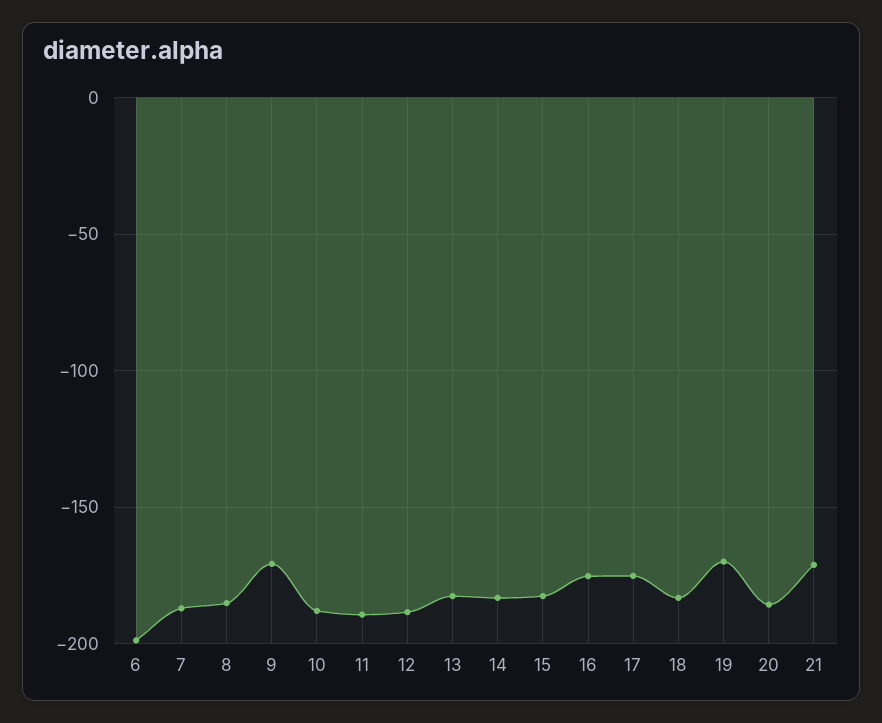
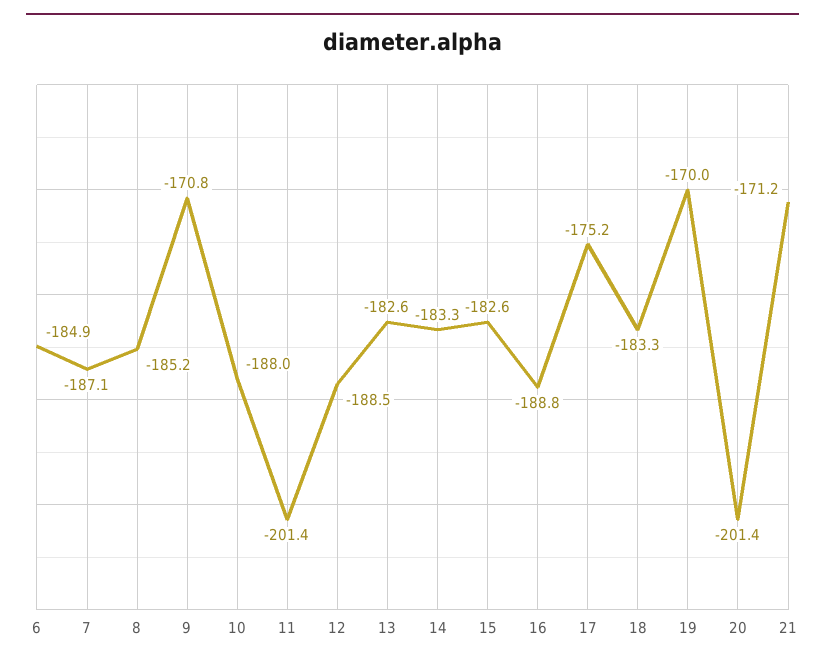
6: -200 -> -184.9
11: -190 -> -201.4
16: -175 -> -188.8
20: -185 -> -201.4

